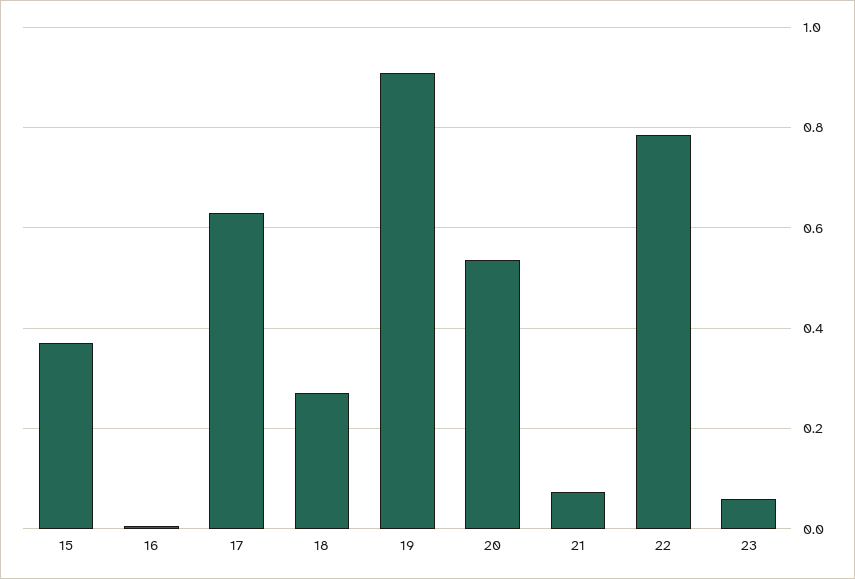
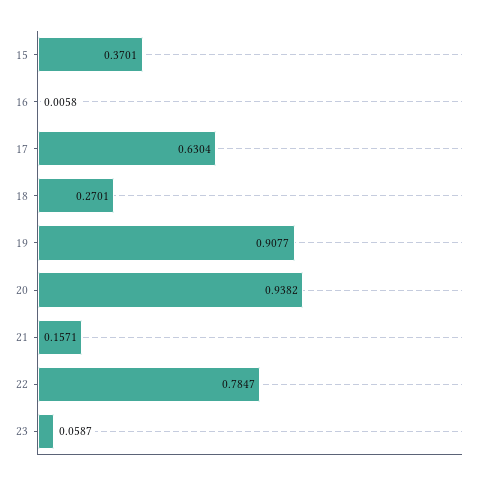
20: 0.54 -> 0.9382
21: 0.08 -> 0.1571

